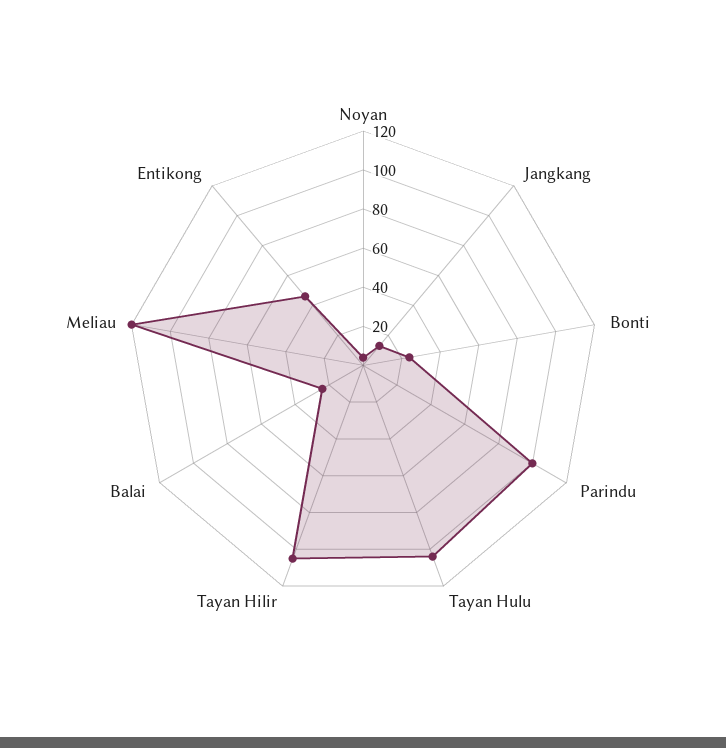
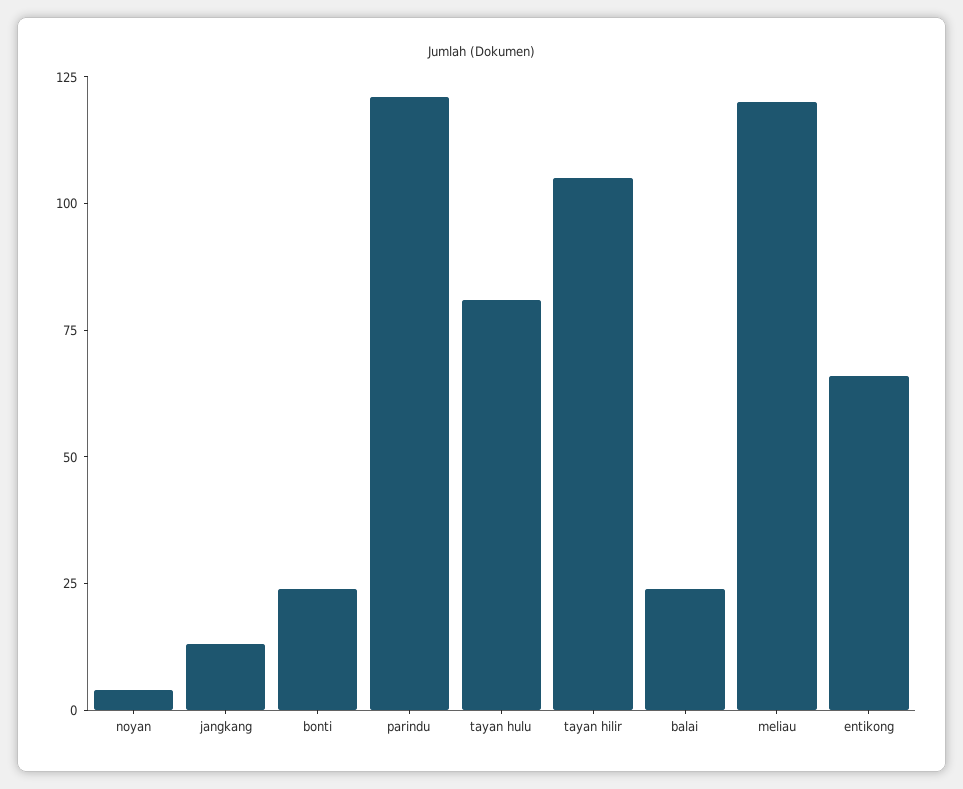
Parindu: 100 -> 120
Tayan Hulu: 105 -> 80
Entikong: 45 -> 65

